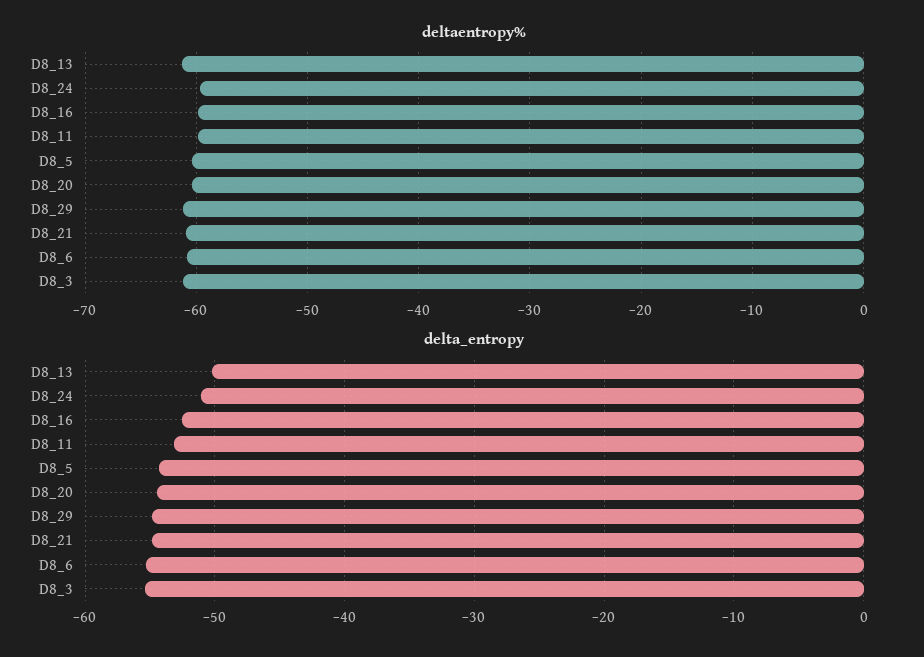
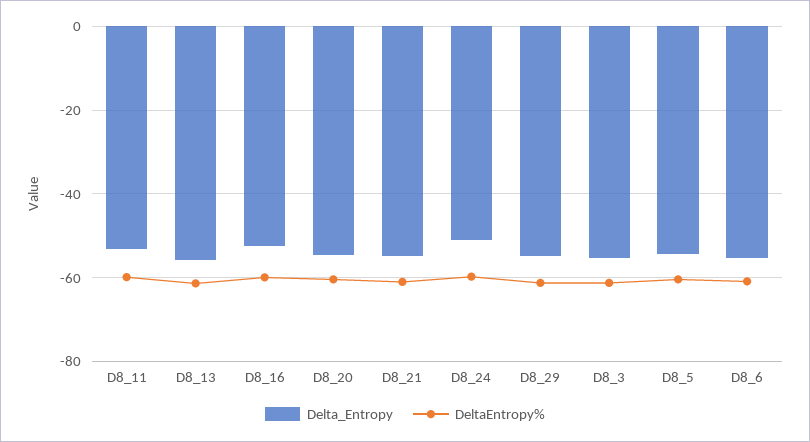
delta_entropy, D8_13: -50 -> -56

